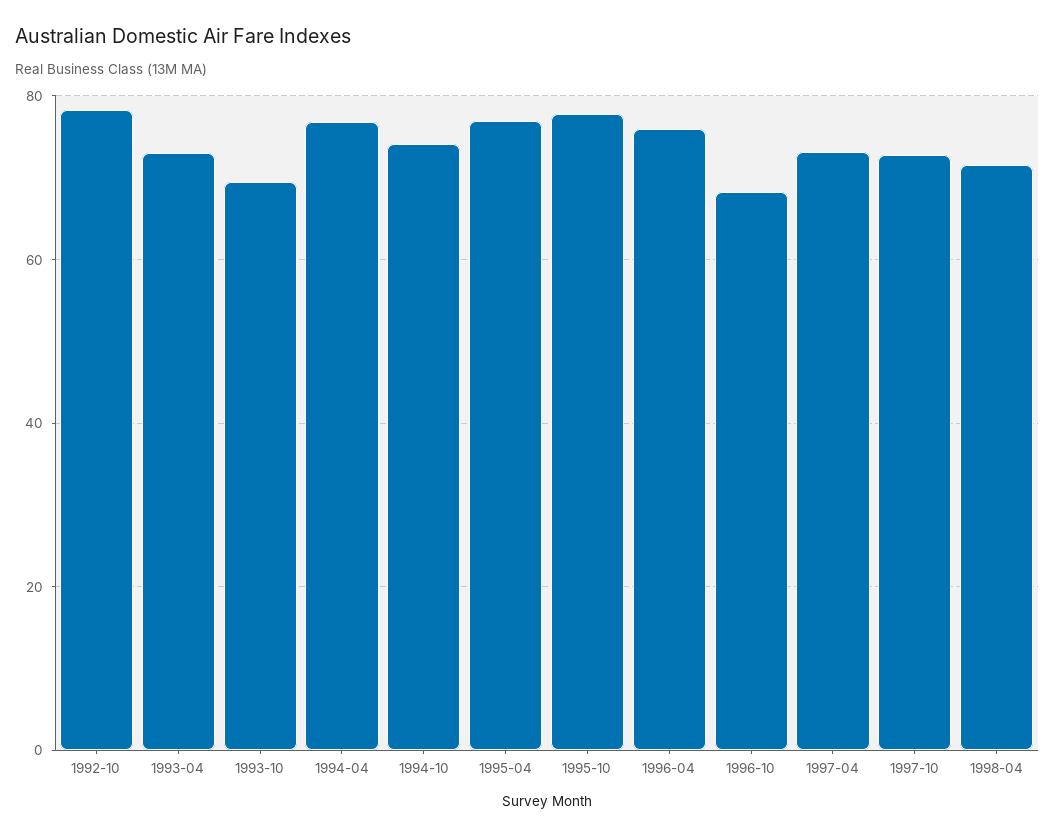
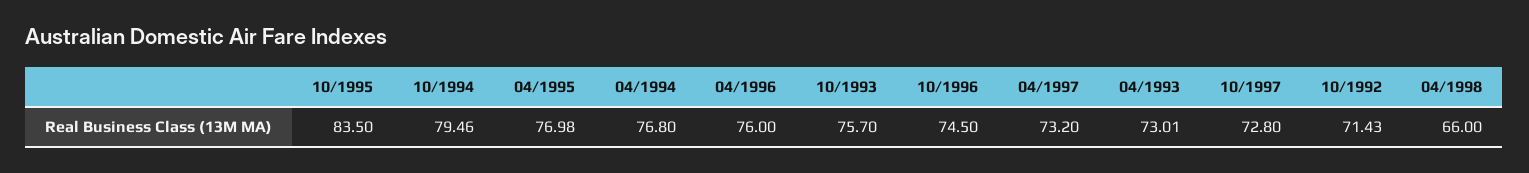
1992-10: 78 -> 71.43
1993-10: 70 -> 75.7
1994-10: 74 -> 79.46
1995-10: 78 -> 83.5
1996-10: 68 -> 74.5
1998-04: 72 -> 66

